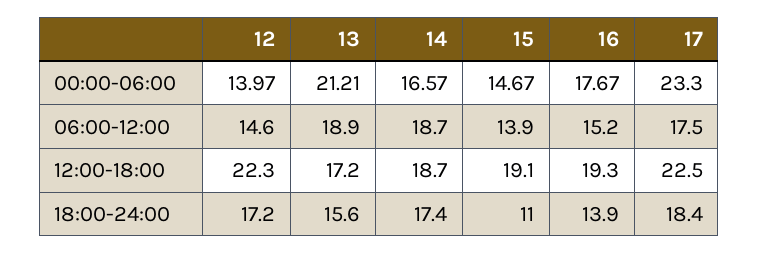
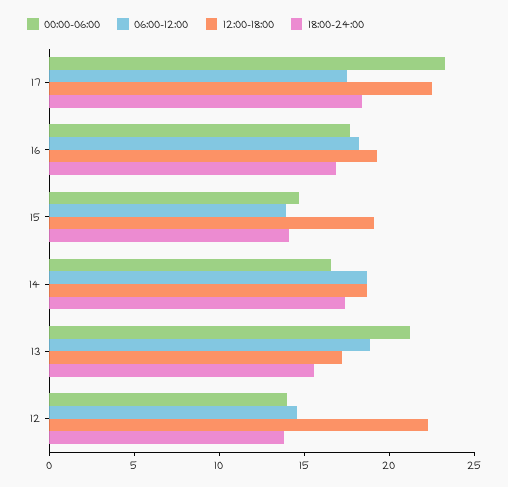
06:00-12:00, 16: 15.2 -> 18
18:00-24:00, 12: 17.2 -> 14
18:00-24:00, 15: 11 -> 14
18:00-24:00, 16: 13.9 -> 17

